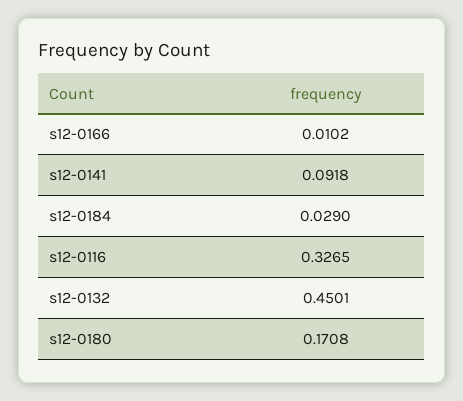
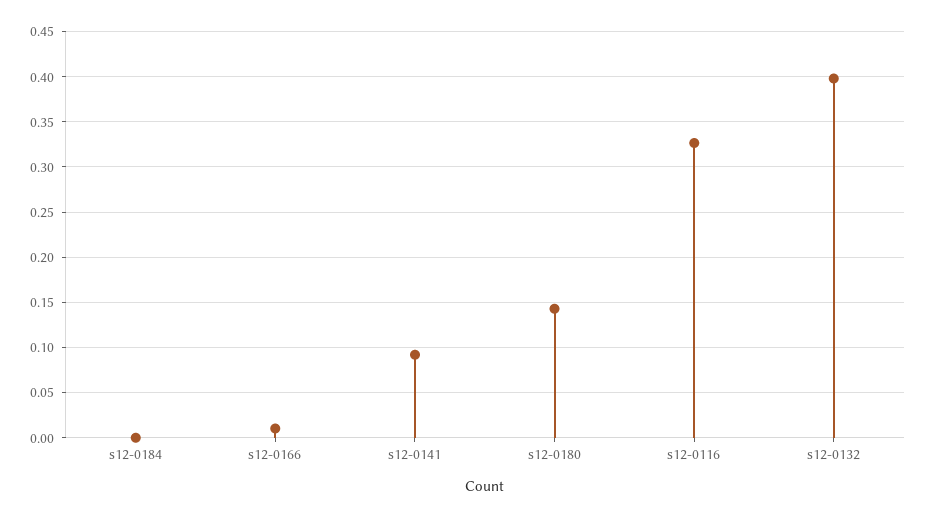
s12-0184: 0.029 -> 0
s12-0132: 0.4501 -> 0.4
s12-0180: 0.1708 -> 0.14

